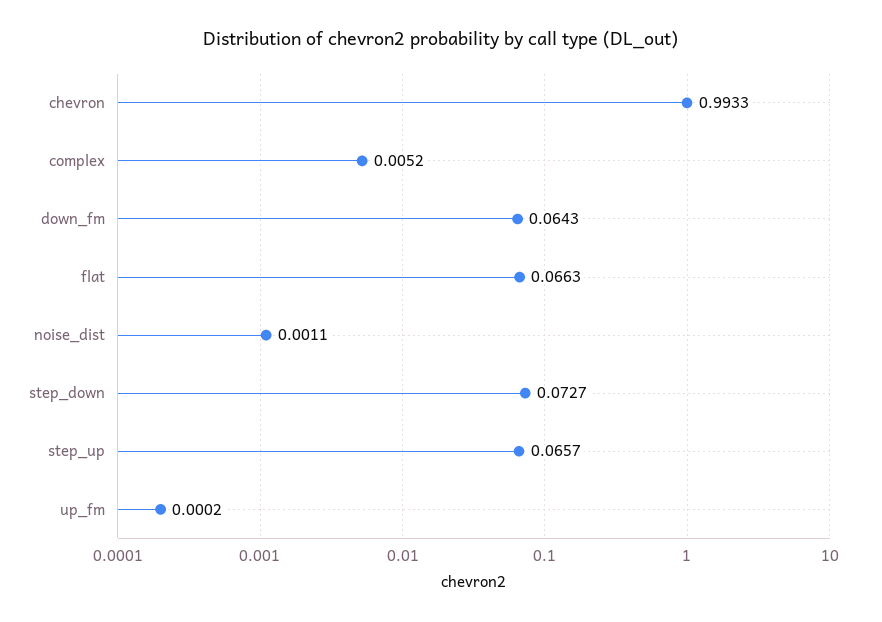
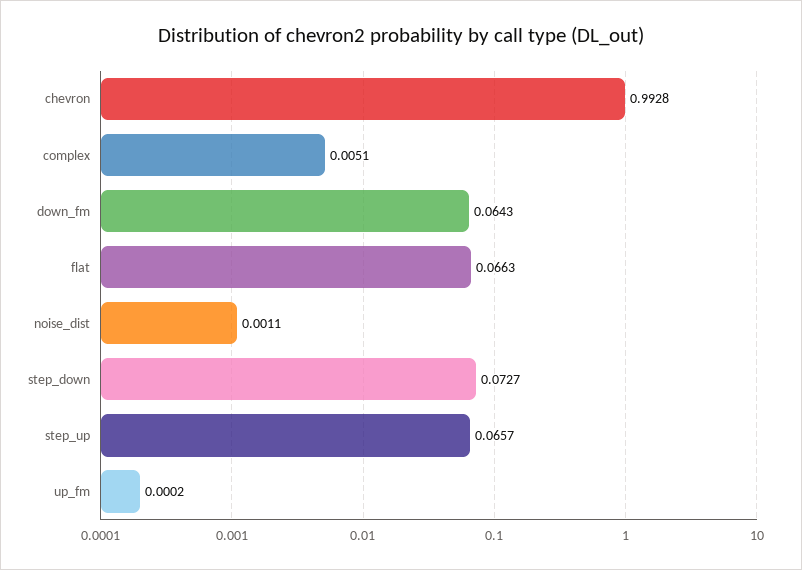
chevron: 0.9933 -> 0.9928
complex: 0.0052 -> 0.0051

